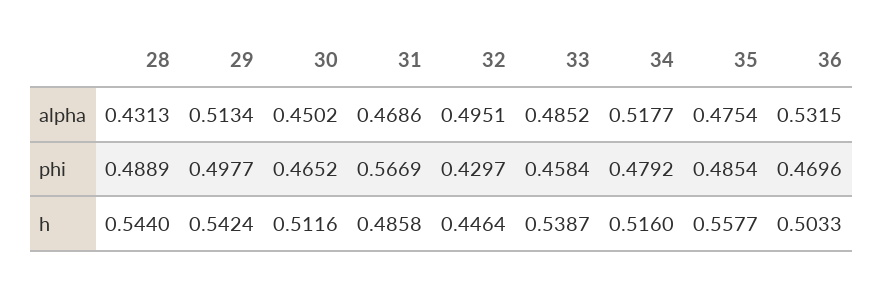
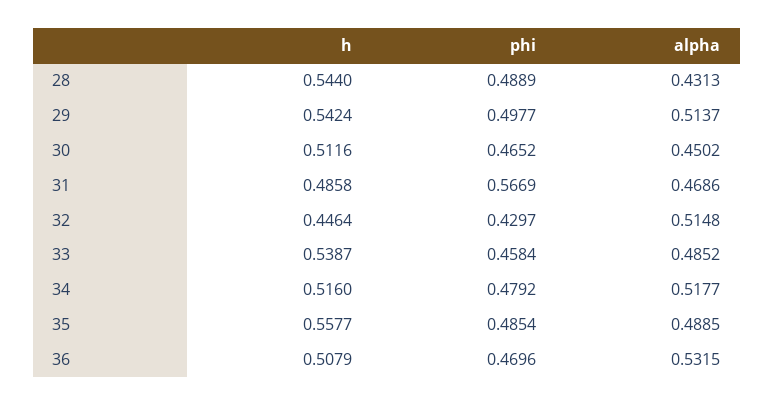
29, alpha: 0.5134 -> 0.5137
32, alpha: 0.4951 -> 0.5148
35, alpha: 0.4754 -> 0.4885
36, h: 0.5033 -> 0.5079

